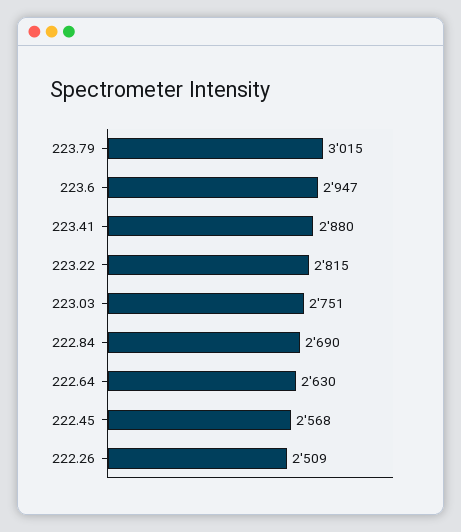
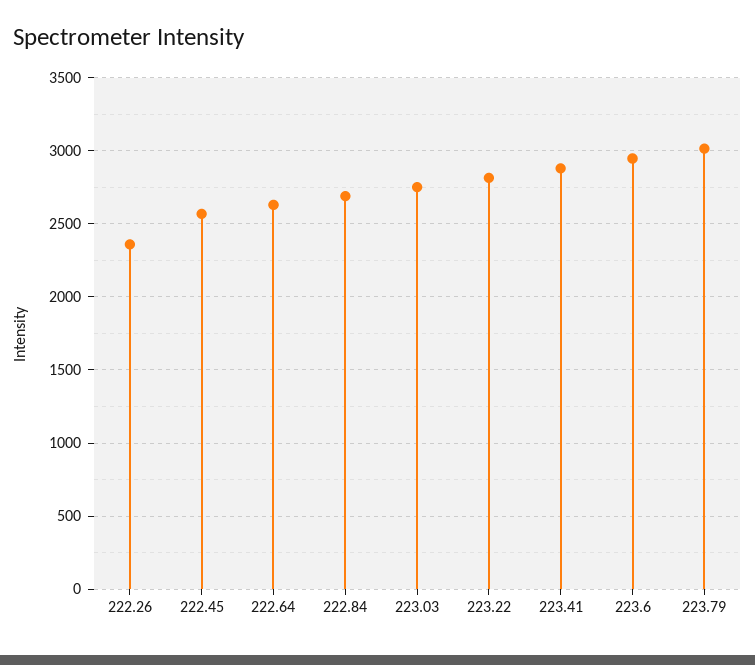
222.26: 2509 -> 2350

